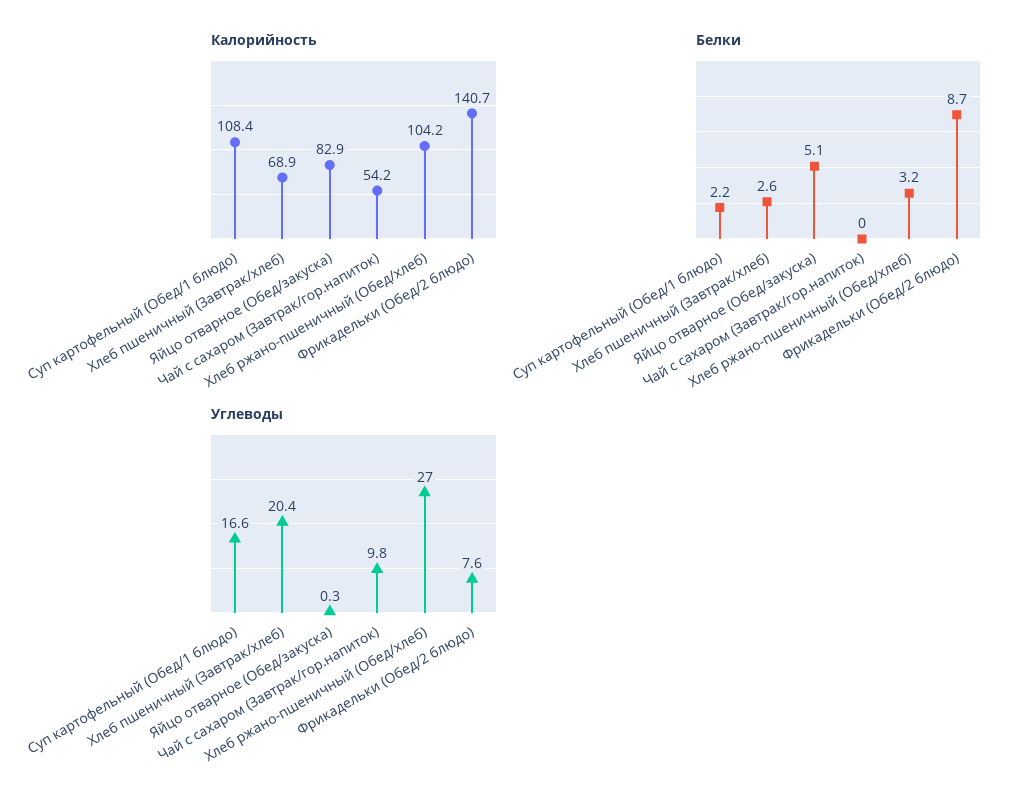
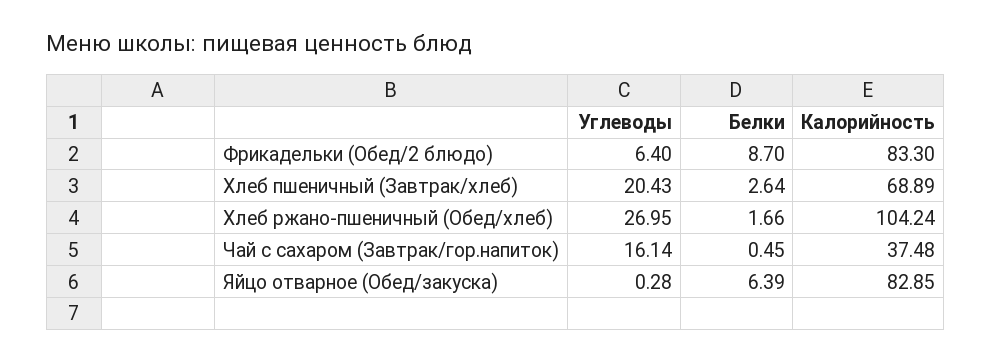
Калорийность, Суп картофельный (Обед/1 блюдо): 108.4 -> none
Калорийность, Чай с сахаром (Завтрак/гор.напиток): 54.2 -> 37.48
Калорийность, Фрикадельки (Обед/2 блюдо): 140.7 -> 83.3
Белки, Суп картофельный (Обед/1 блюдо): 2.2 -> none
Белки, Яйцо отварное (Обед/закуска): 5.1 -> 6.39
Белки, Чай с сахаром (Завтрак/гор.напиток): 0 -> 0.45
Белки, Хлеб ржано-пшеничный (Обед/хлеб): 3.2 -> 1.66
Углеводы, Суп картофельный (Обед/1 блюдо): 16.6 -> none
Углеводы, Чай с сахаром (Завтрак/гор.напиток): 9.8 -> 16.14
Углеводы, Фрикадельки (Обед/2 блюдо): 7.6 -> 6.4

